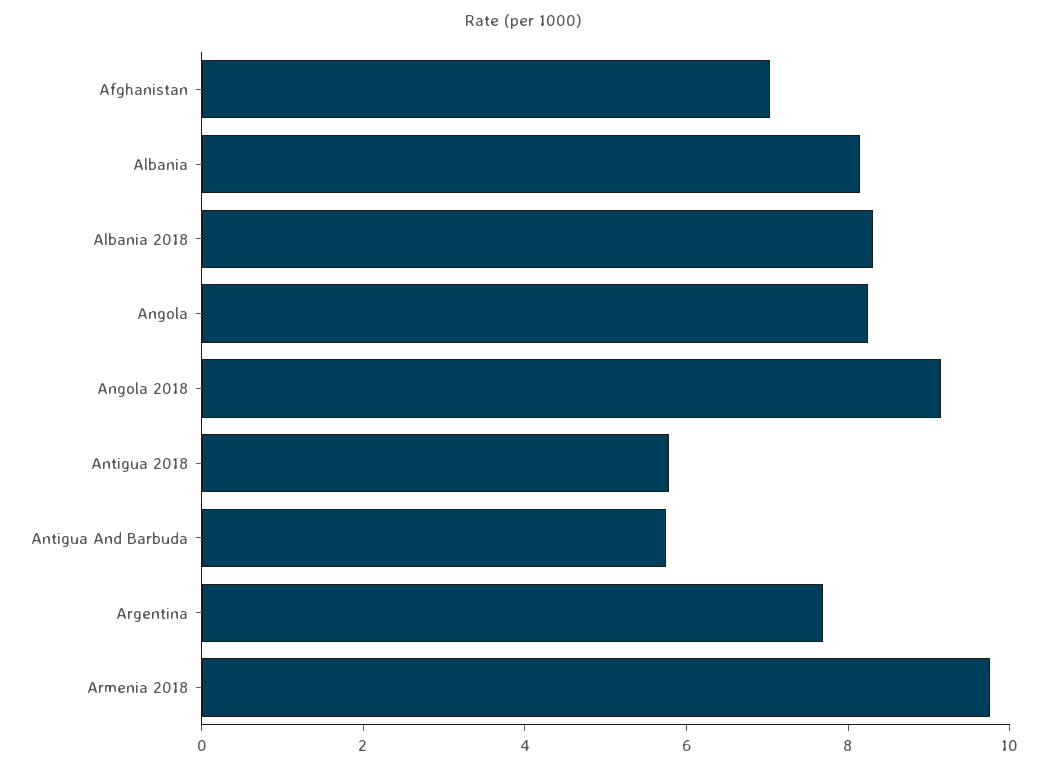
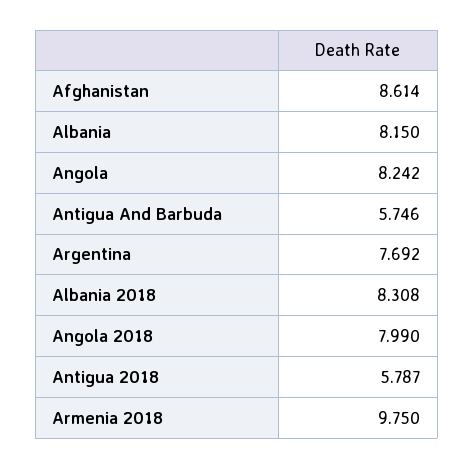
Afghanistan: 7 -> 8.614
Angola 2018: 9 -> 7.99

